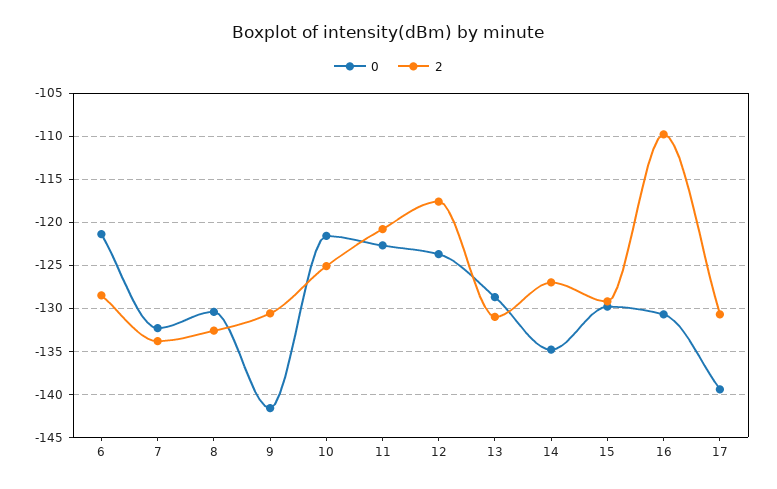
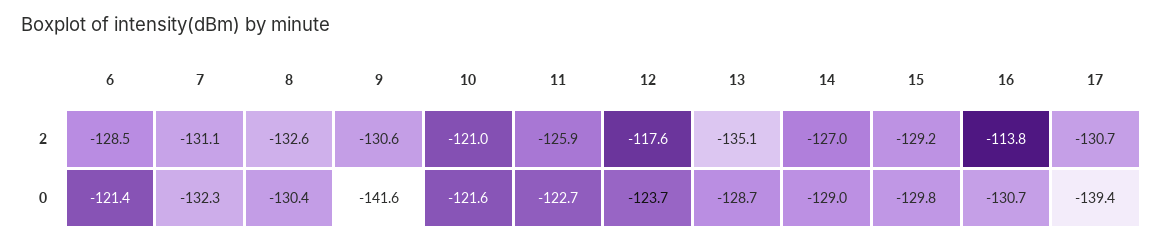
2, 7: -134 -> -131.1
2, 10: -125 -> -121
2, 11: -121 -> -125.9
2, 13: -131 -> -135.1
0, 14: -135 -> -129
2, 16: -110 -> -113.8

